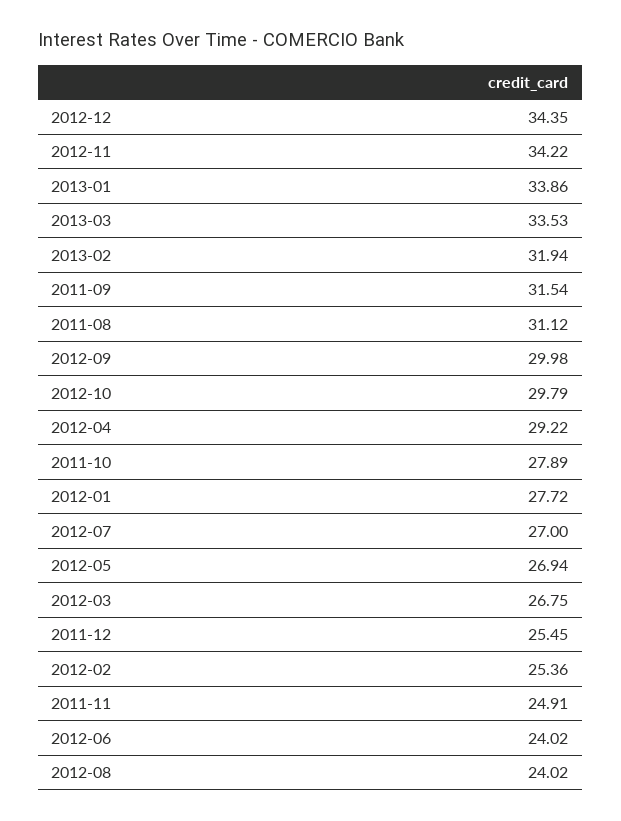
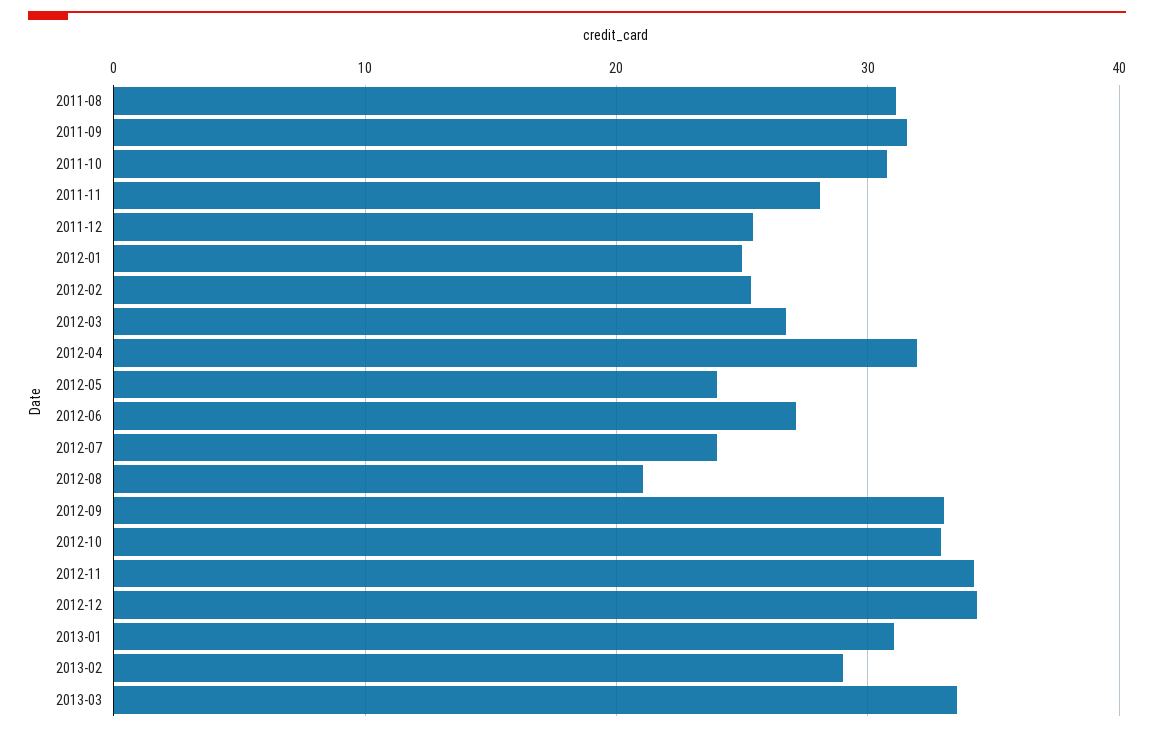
2013-01: 33.86 -> 31
2013-02: 31.94 -> 29
2012-09: 29.98 -> 33
2012-10: 29.79 -> 33
2012-04: 29.22 -> 32
2011-10: 27.89 -> 31
2012-01: 27.72 -> 25
2012-07: 27 -> 24
2012-05: 26.94 -> 24
2011-11: 24.91 -> 28
2012-06: 24.02 -> 27
2012-08: 24.02 -> 21

